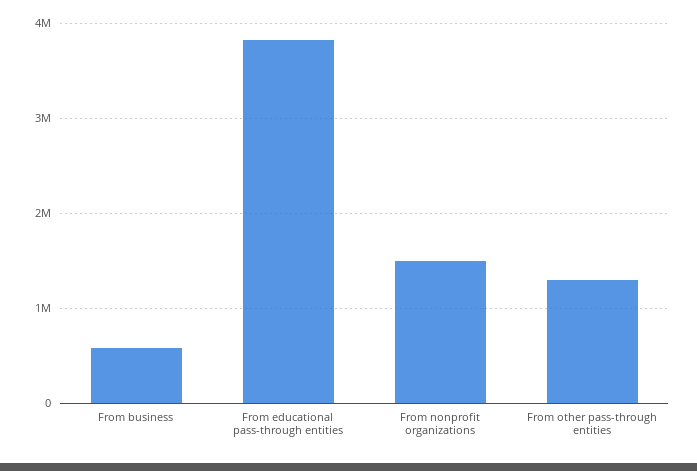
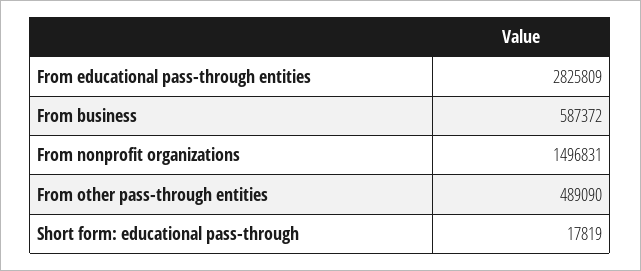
From educational pass-through entities: 3800000 -> 2825809
From other pass-through entities: 1300000 -> 489090
Short form: educational pass-through: none -> 17819

